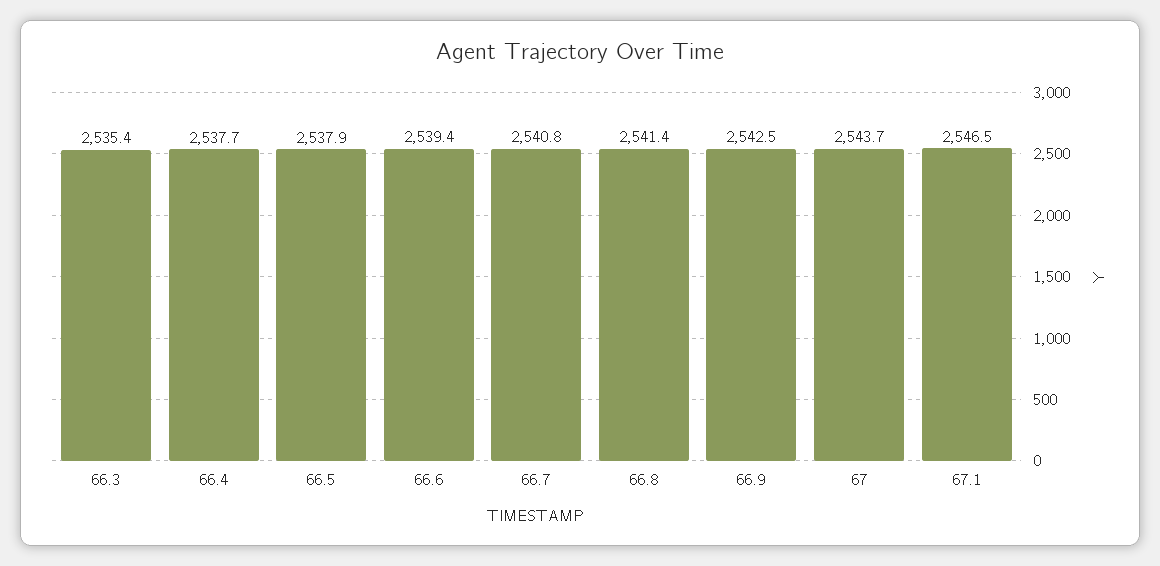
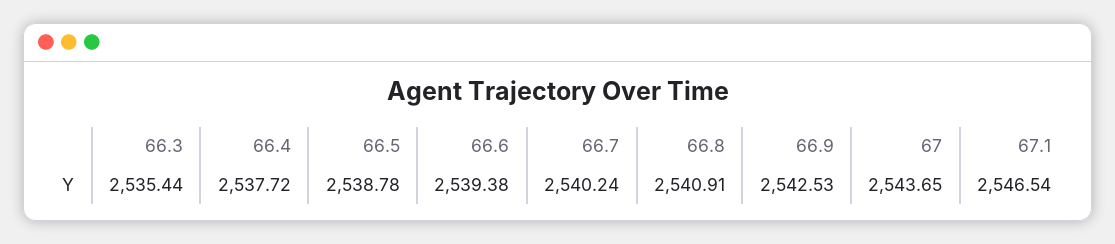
66.5: 2537.9 -> 2538.78
66.7: 2540.8 -> 2540.24
66.8: 2541.4 -> 2540.91

